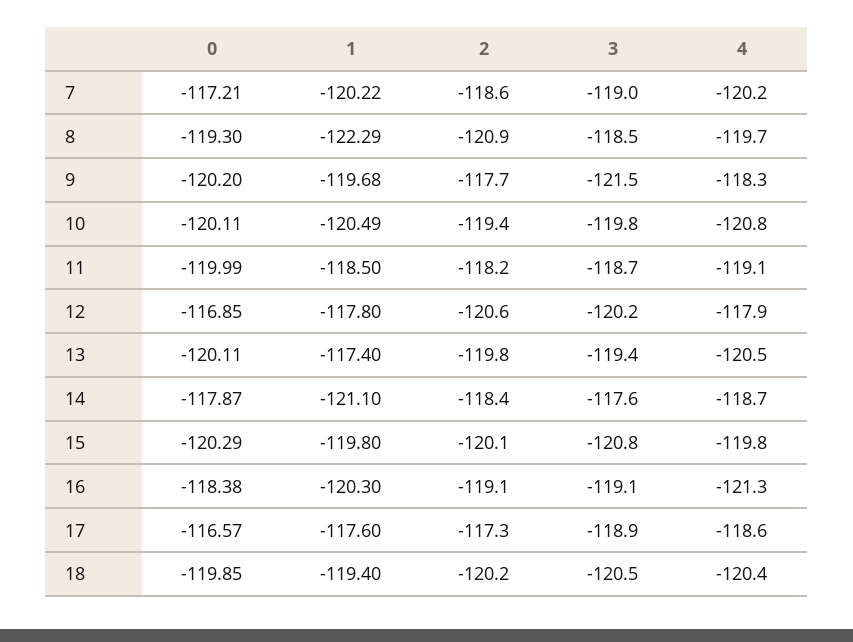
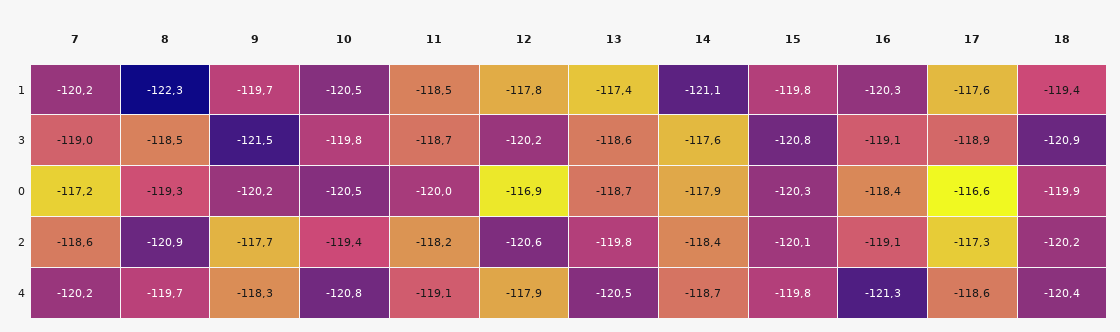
0, 10: -120.11 -> -120.5
0, 13: -120.11 -> -118.7
3, 13: -119.4 -> -118.6
3, 18: -120.5 -> -120.9

